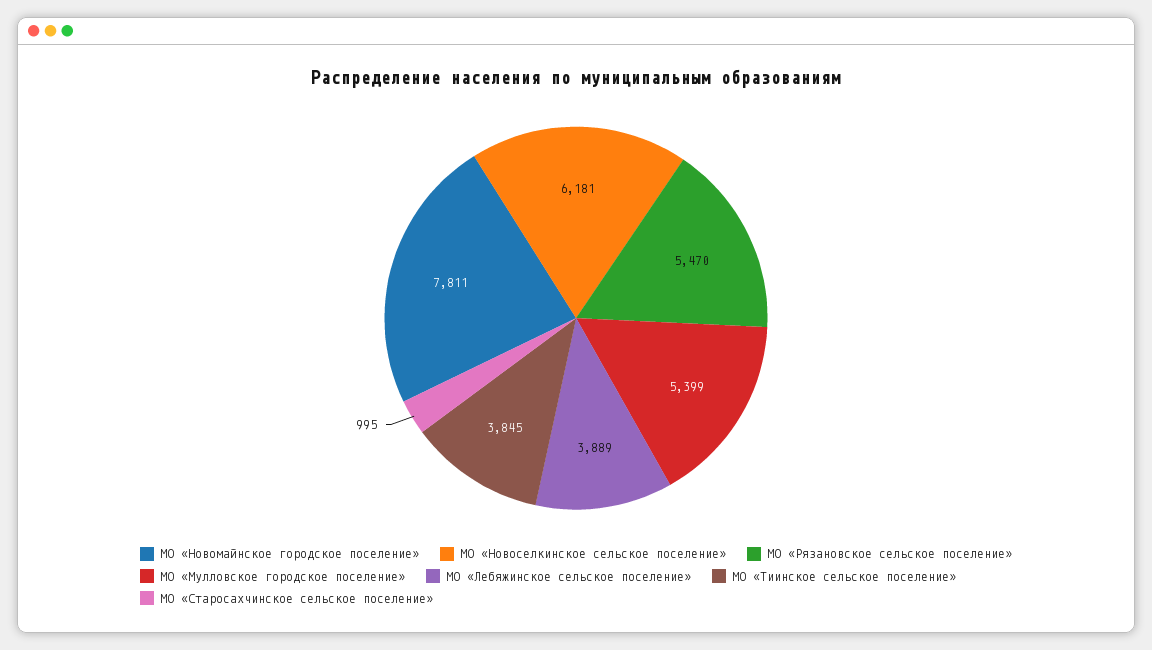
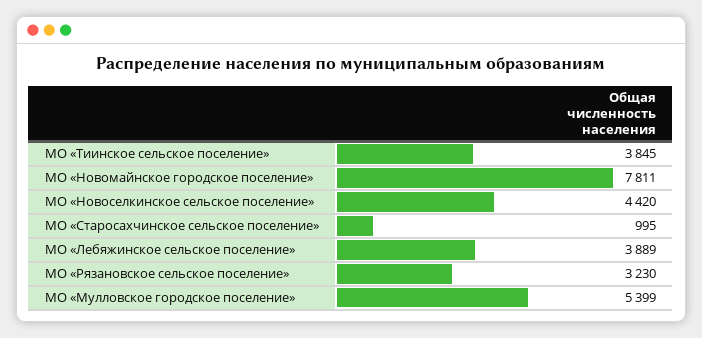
МО «Новоселкинское сельское поселение»: 6181 -> 4420
МО «Рязановское сельское поселение»: 5470 -> 3230

